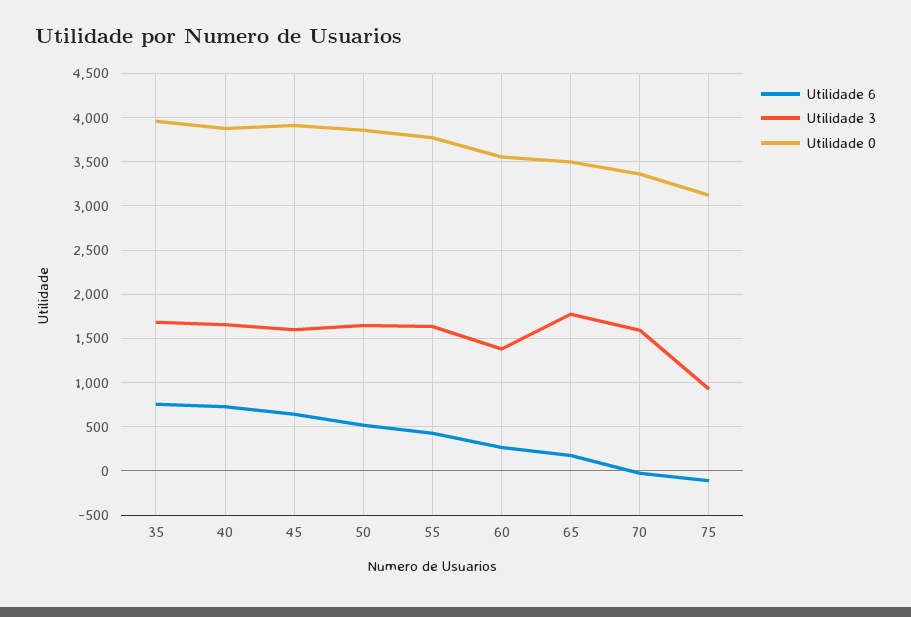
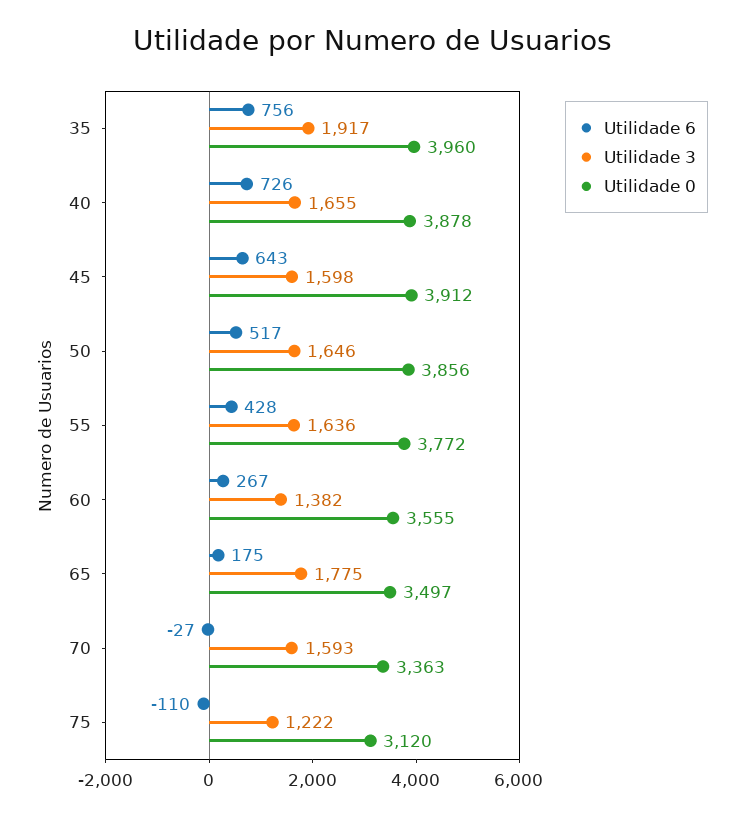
Utilidade 3, 35: 1700 -> 1917
Utilidade 3, 75: 900 -> 1222

